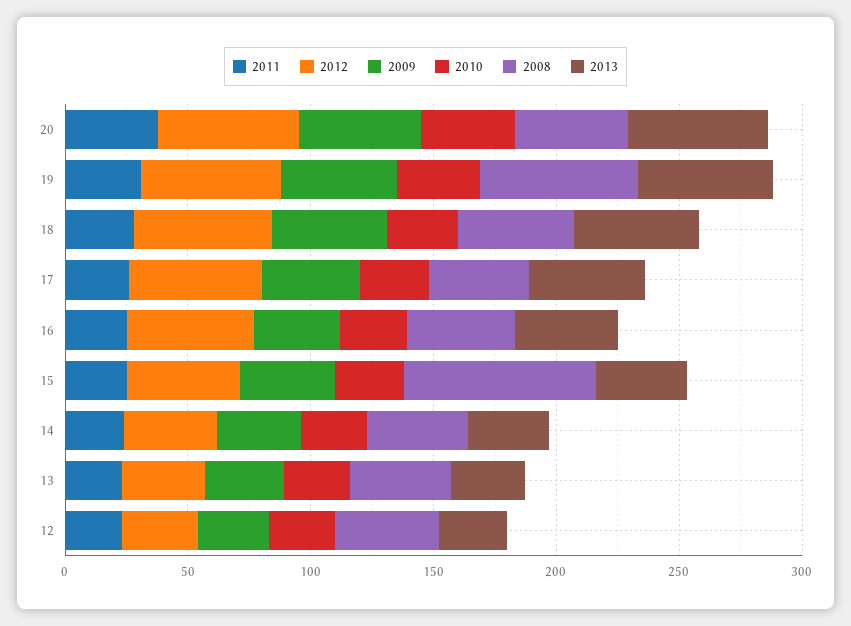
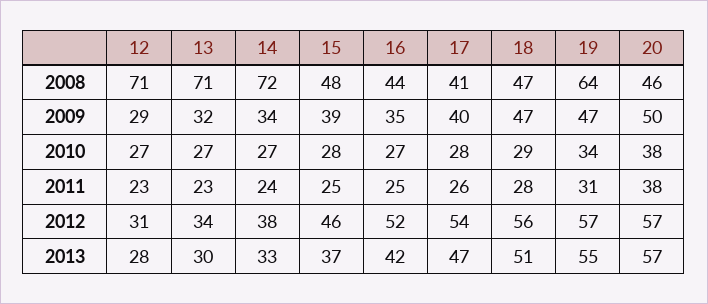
2008, 15: 80 -> 48
2008, 14: 40 -> 72
2008, 13: 40 -> 71
2008, 12: 40 -> 71

